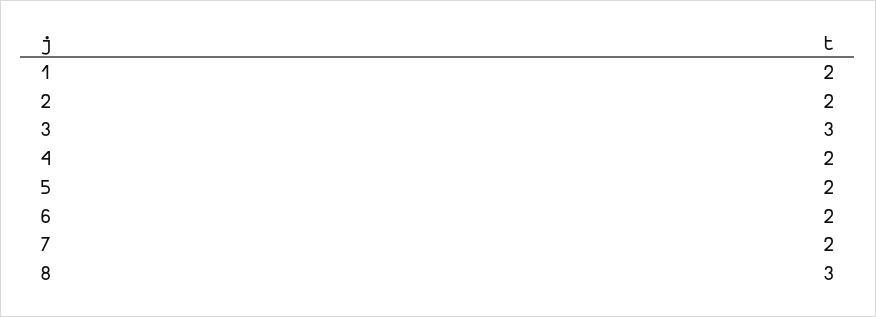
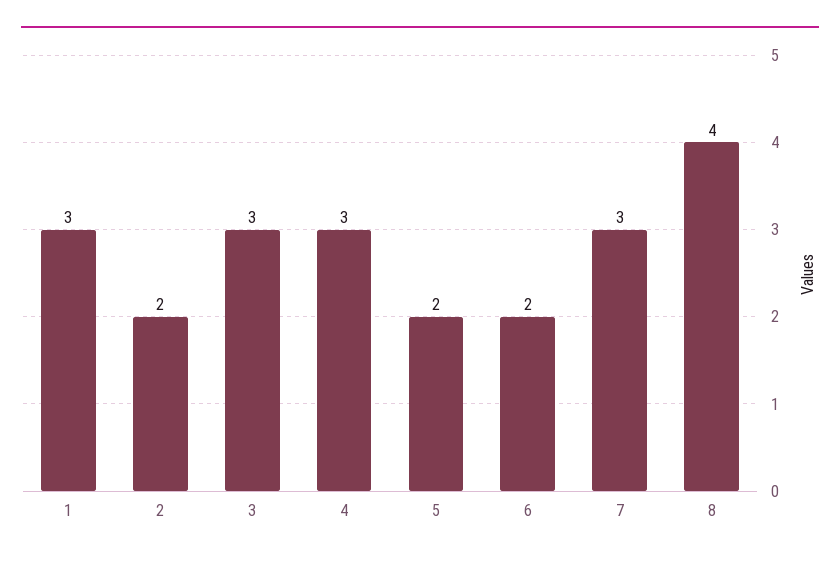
1: 2 -> 3
4: 2 -> 3
7: 2 -> 3
8: 3 -> 4

